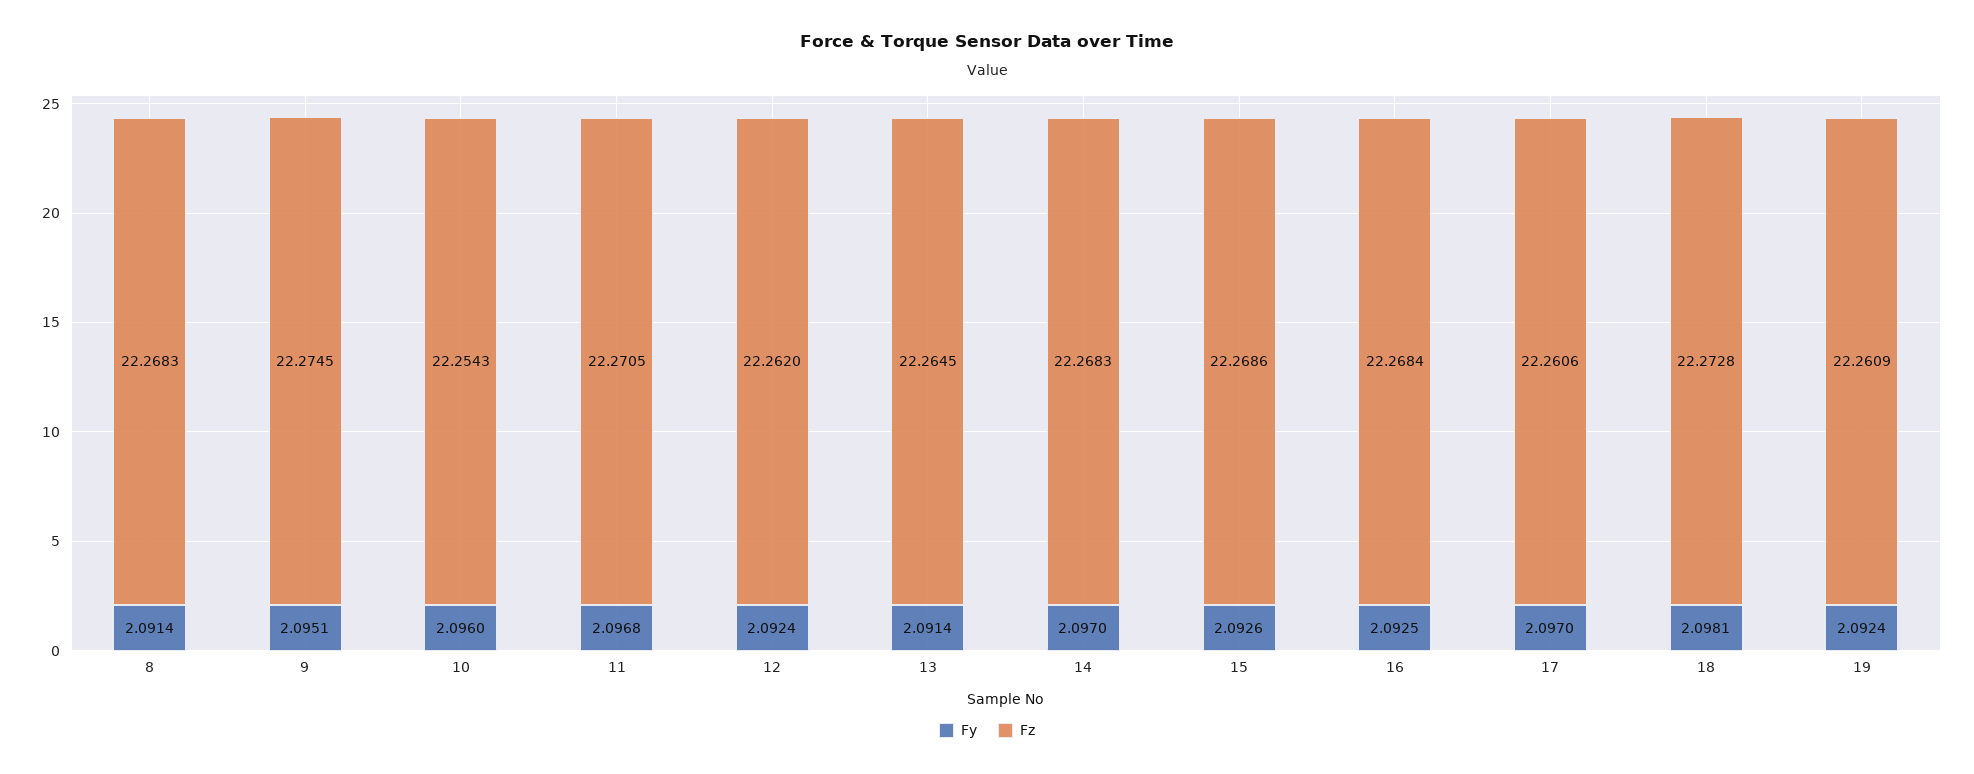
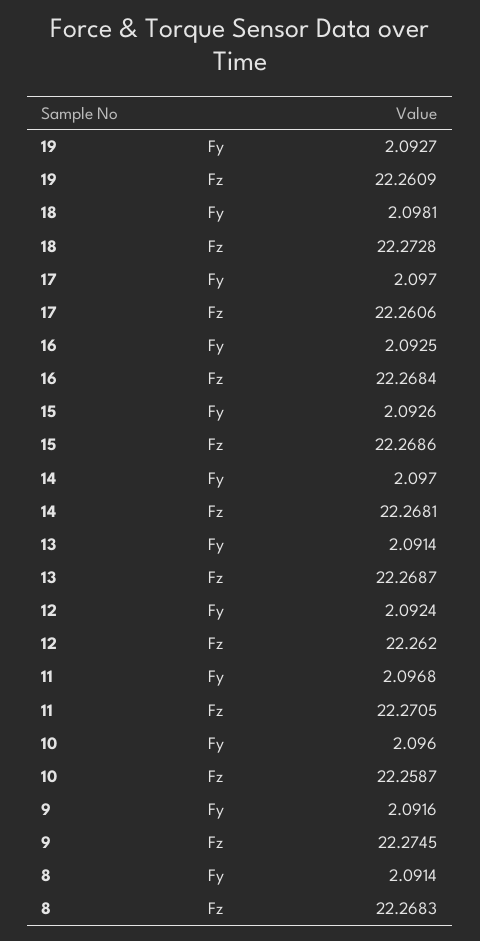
Fy, 9: 2.0951 -> 2.0916
Fz, 10: 22.2543 -> 22.2587
Fz, 13: 22.2645 -> 22.2687
Fz, 14: 22.2683 -> 22.2681
Fy, 19: 2.0924 -> 2.0927

